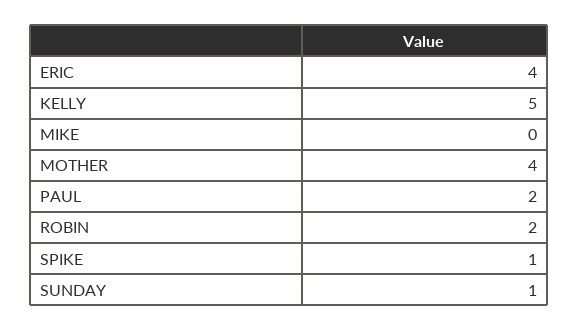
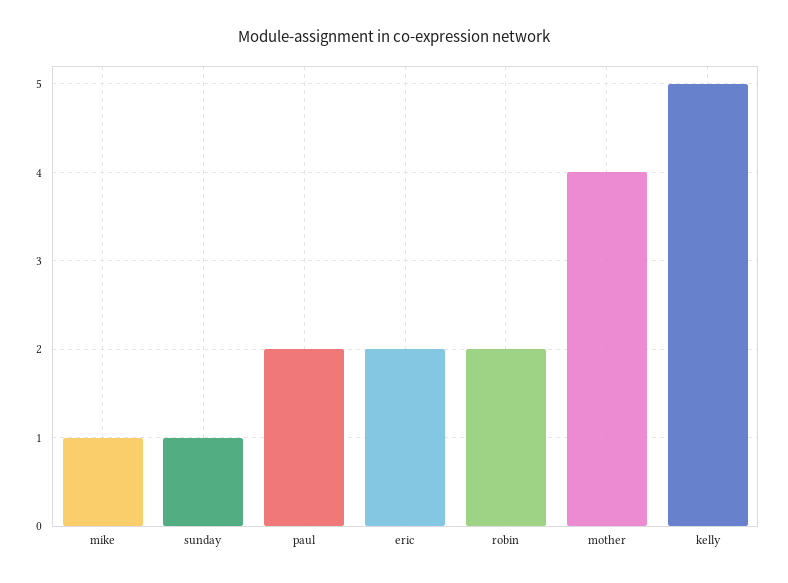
ERIC: 4 -> 2
MIKE: 0 -> 1
SPIKE: 1 -> none

